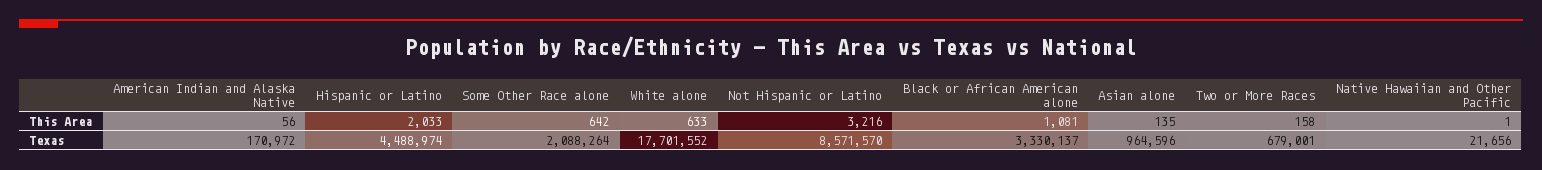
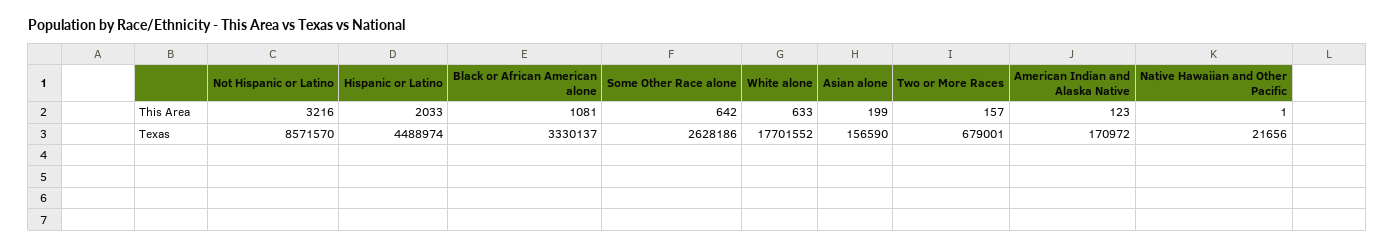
American Indian and Alaska Native, This Area: 56 -> 123
Asian alone, This Area: 135 -> 199
Two or More Races, This Area: 158 -> 157
Some Other Race alone, Texas: 2088264 -> 2628186
Asian alone, Texas: 964596 -> 156590

